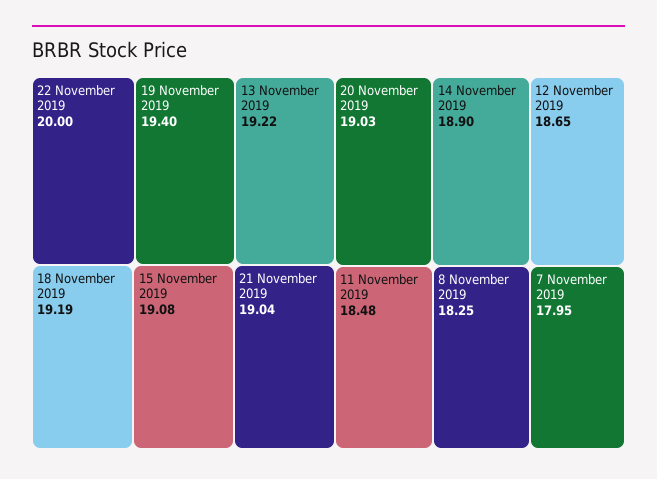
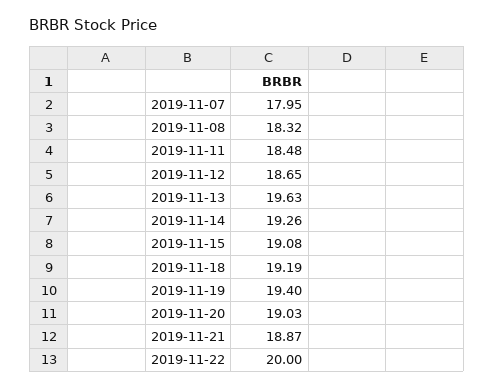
13 November 2019: 19.22 -> 19.63
21 November 2019: 19.04 -> 18.87
14 November 2019: 18.9 -> 19.26
8 November 2019: 18.25 -> 18.32

